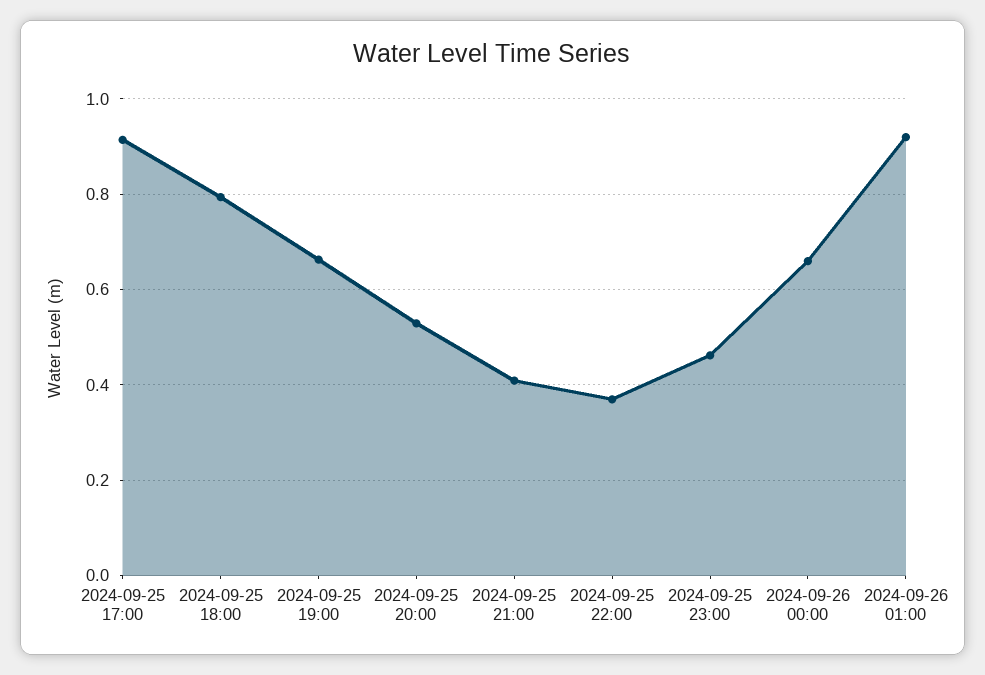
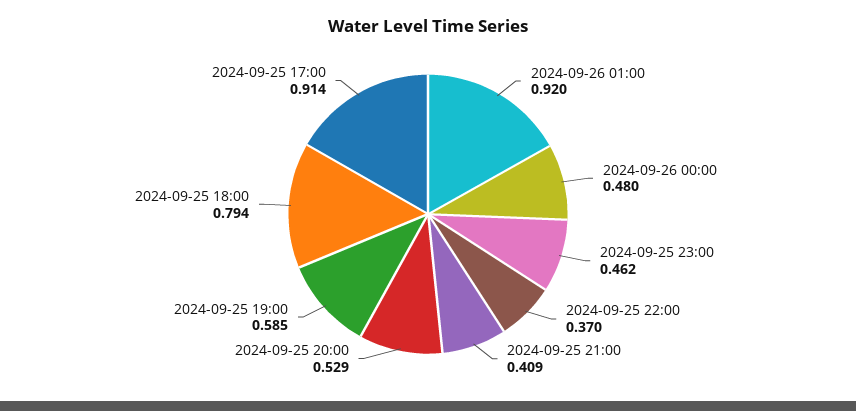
2024-09-25 19:00: 0.66 -> 0.585
2024-09-26 00:00: 0.66 -> 0.48

